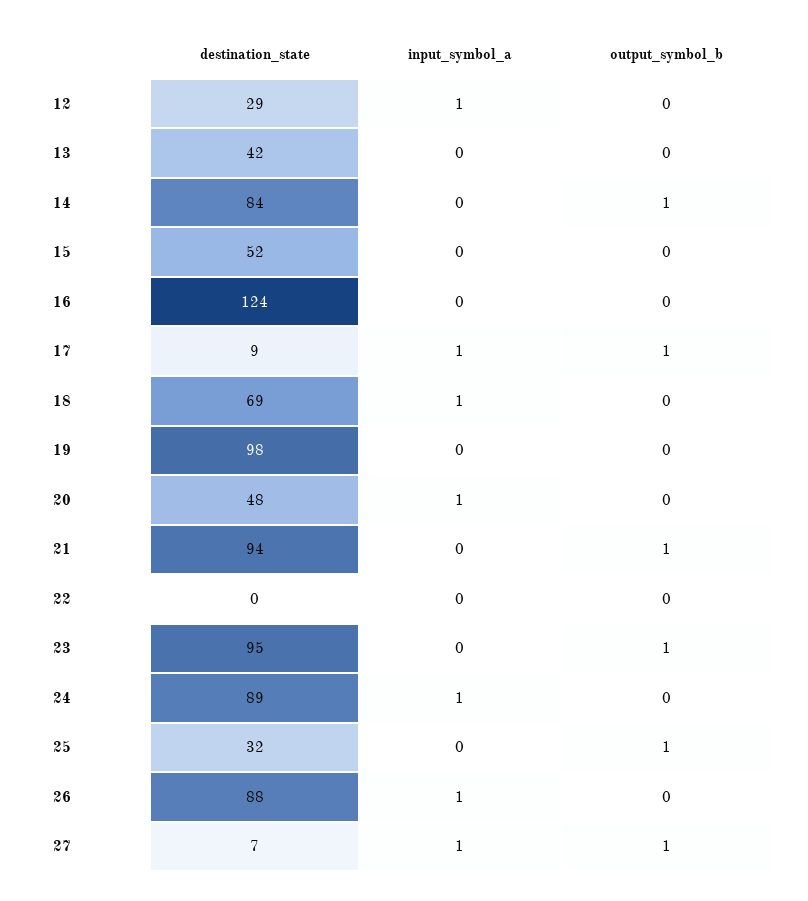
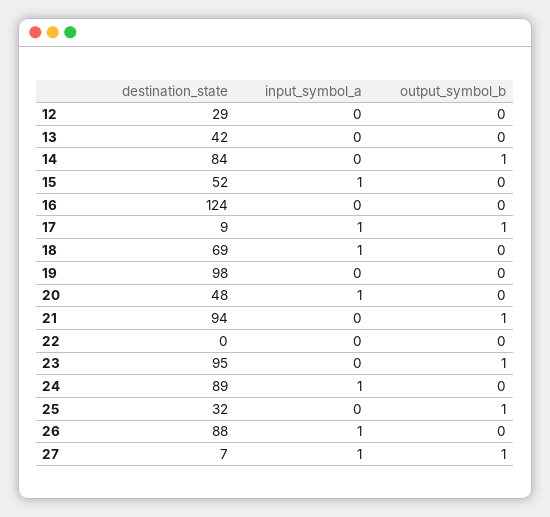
input_symbol_a, 12: 1 -> 0
input_symbol_a, 15: 0 -> 1

